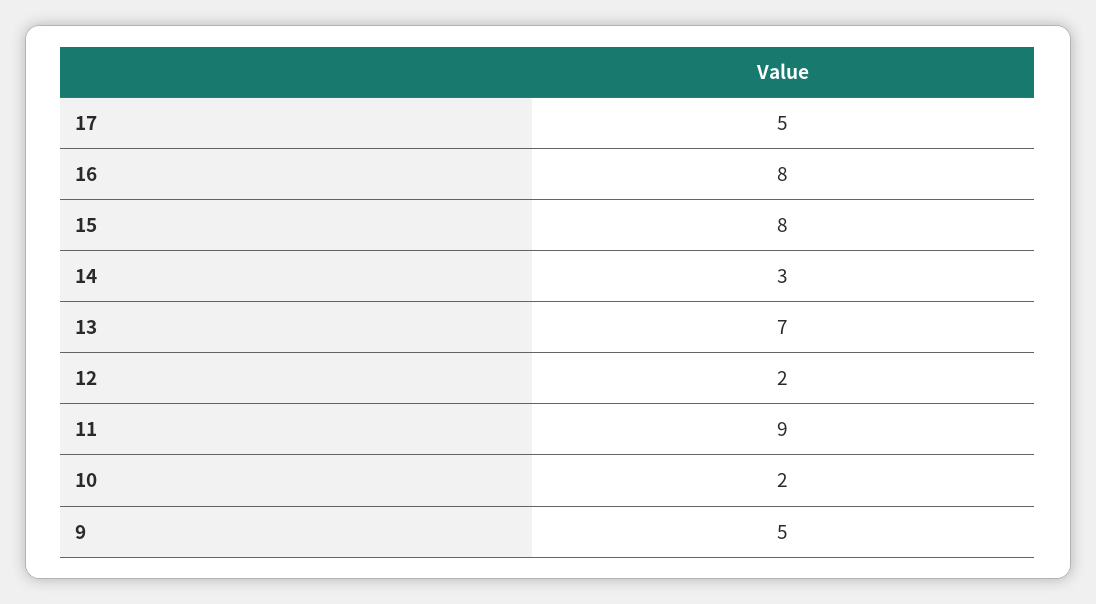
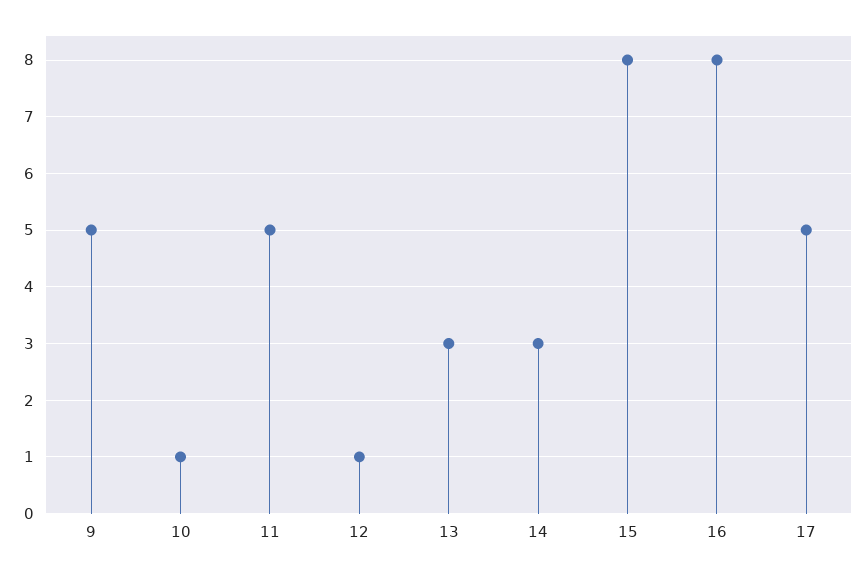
13: 7 -> 3
12: 2 -> 1
11: 9 -> 5
10: 2 -> 1

